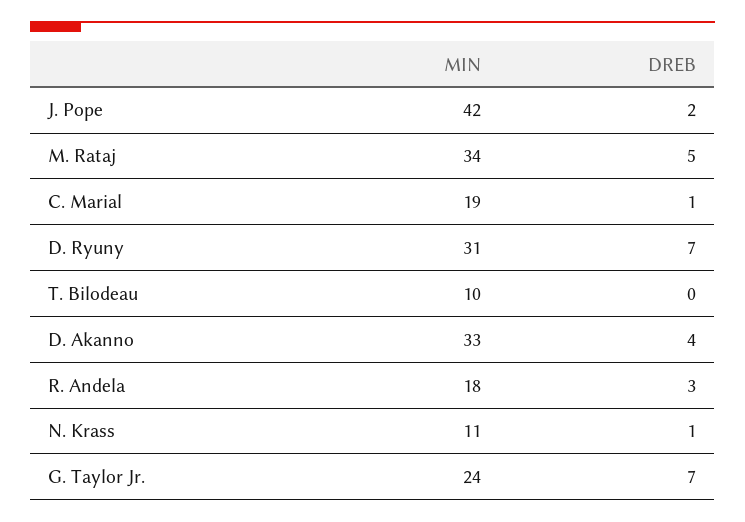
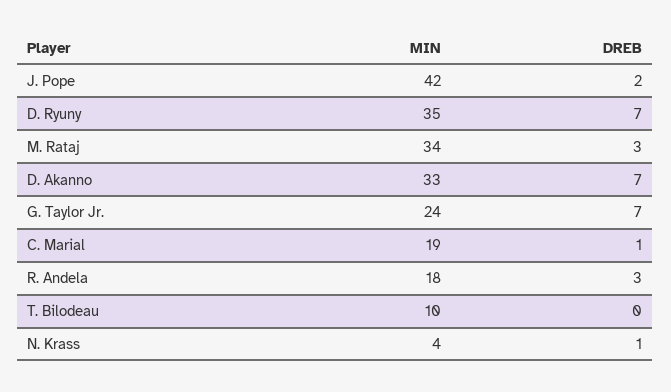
DREB, M. Rataj: 5 -> 3
MIN, D. Ryuny: 31 -> 35
DREB, D. Akanno: 4 -> 7
MIN, N. Krass: 11 -> 4

